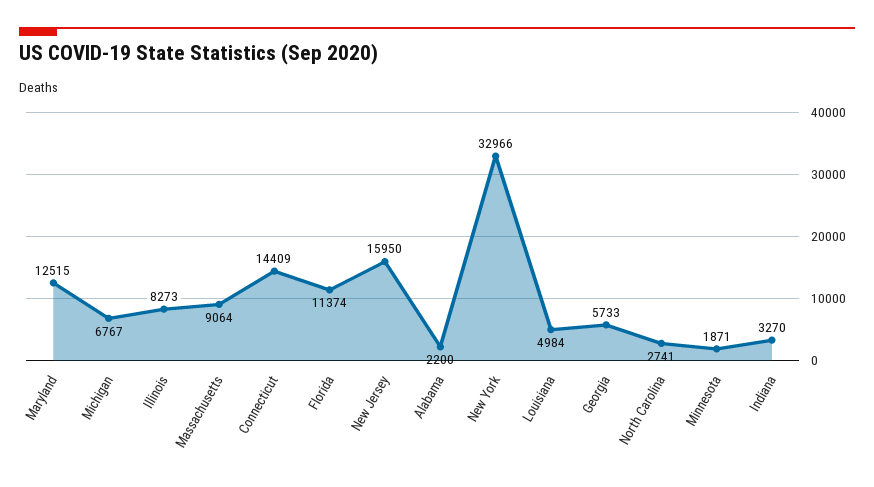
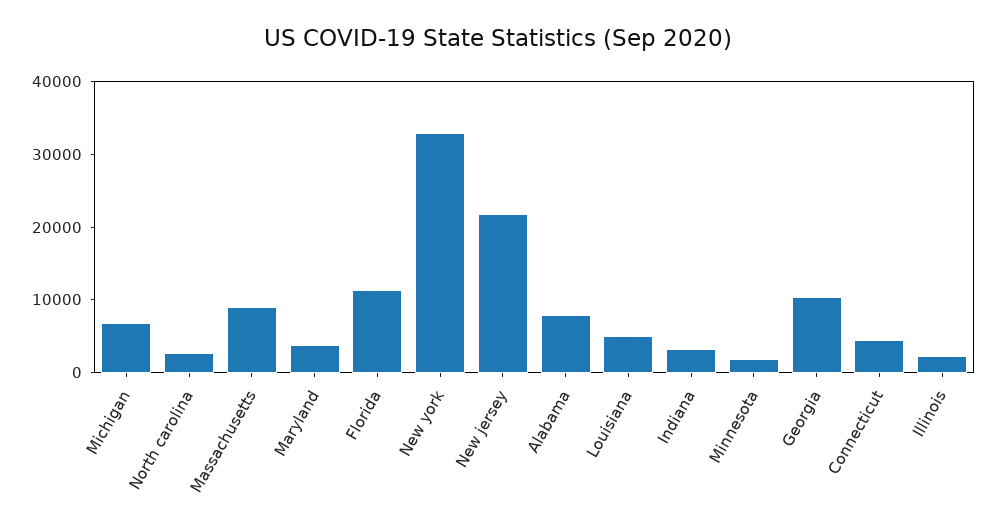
Maryland: 12515 -> 4000
Illinois: 8273 -> 2000
Connecticut: 14409 -> 4000
New Jersey: 15950 -> 22000
Alabama: 2200 -> 8000
Georgia: 5733 -> 10000

